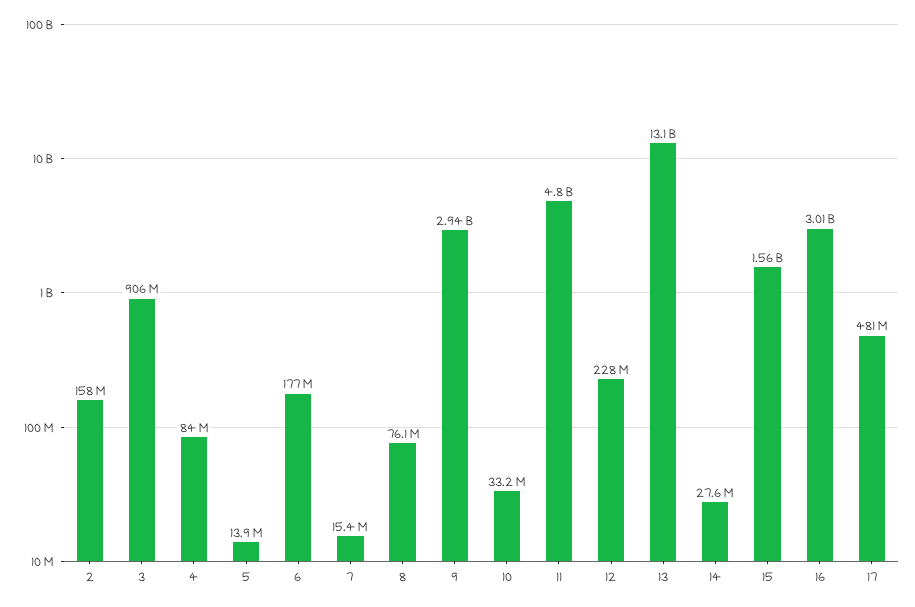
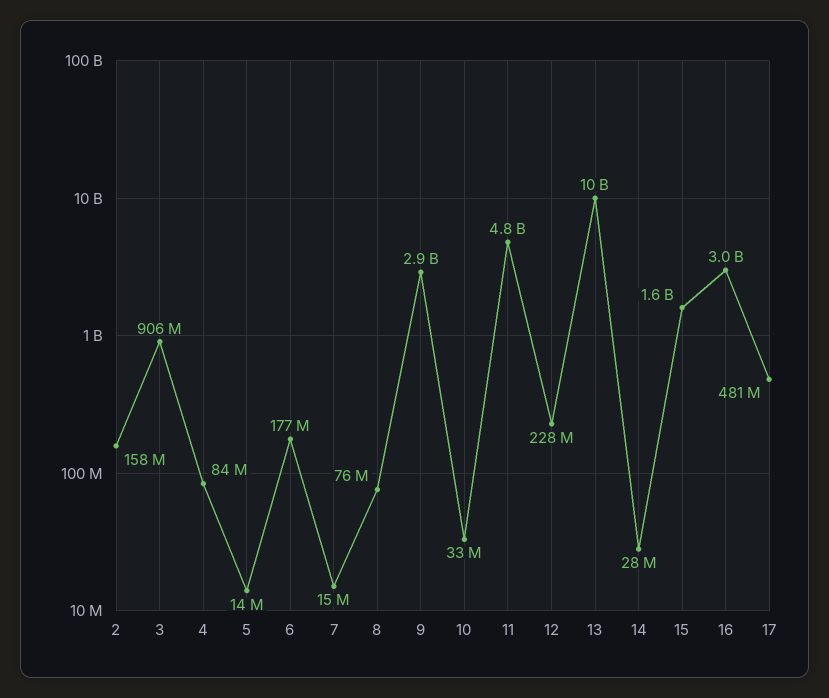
13: 13100000000 -> 10000000000

